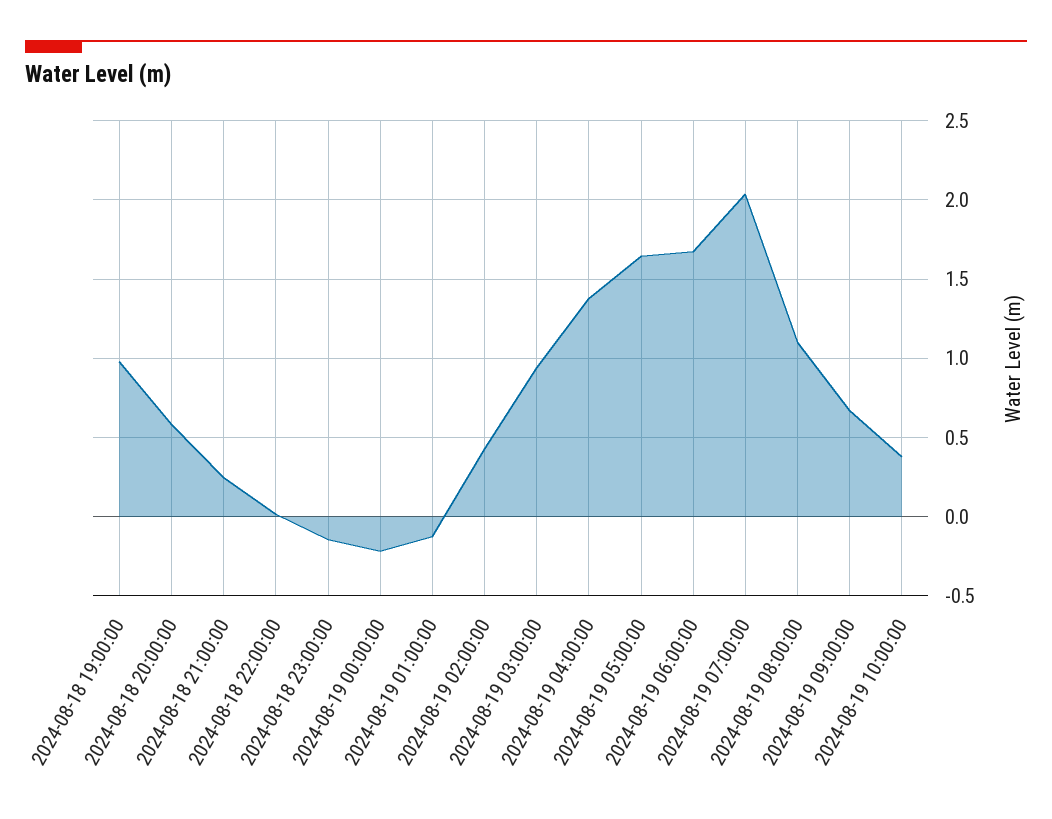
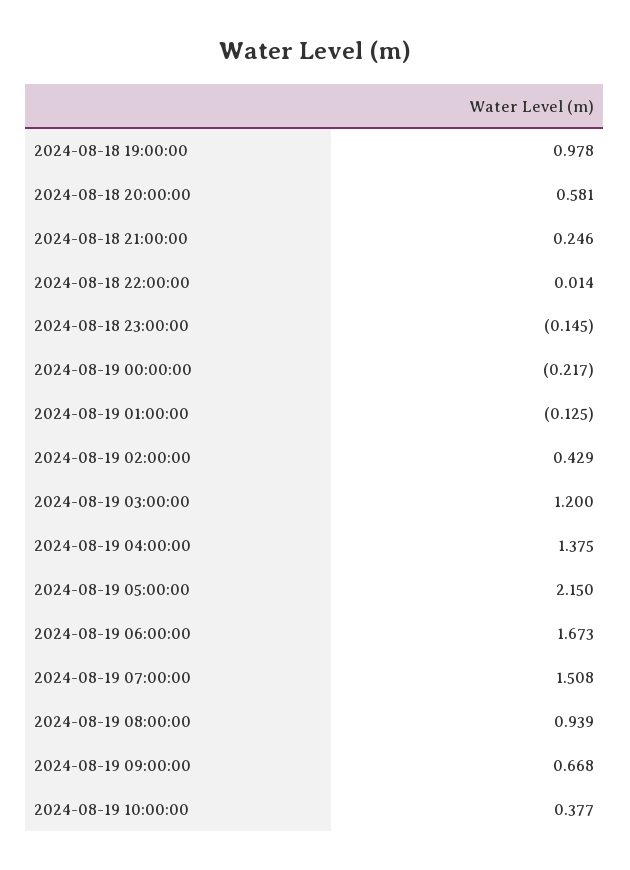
2024-08-19 03:00:00: 0.95 -> 1.2
2024-08-19 05:00:00: 1.65 -> 2.15
2024-08-19 07:00:00: 2.05 -> 1.508
2024-08-19 08:00:00: 1.1 -> 0.939

